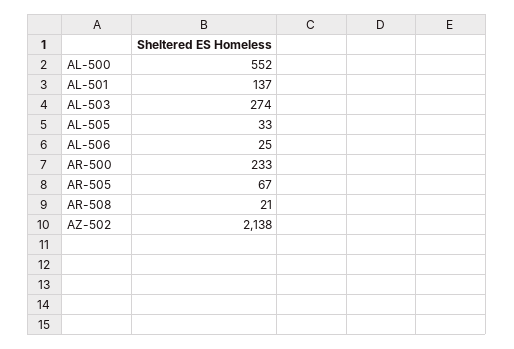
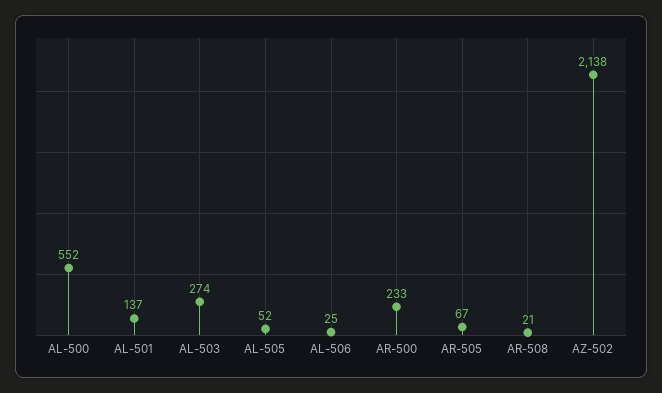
AL-505: 33 -> 52

